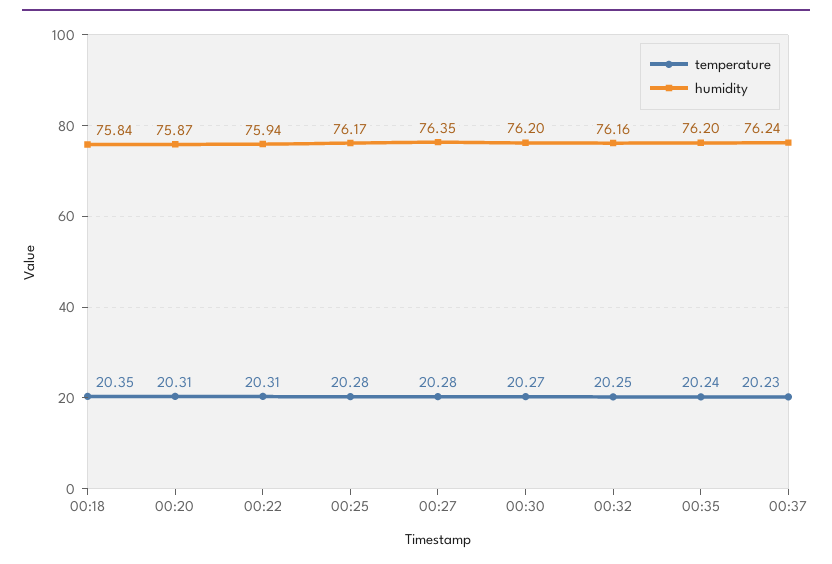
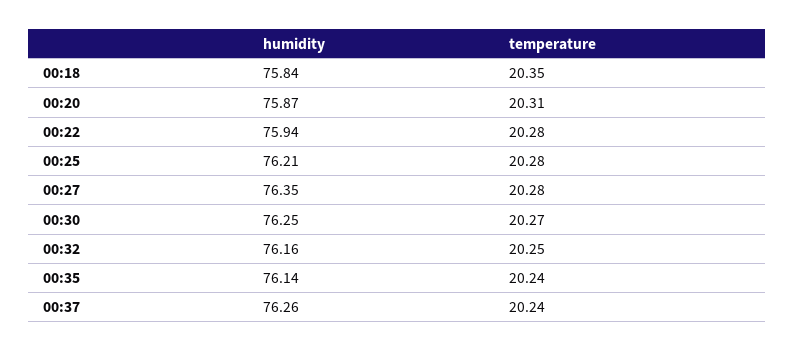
temperature, 00:22: 20.31 -> 20.28
humidity, 00:25: 76.17 -> 76.21
humidity, 00:30: 76.2 -> 76.25
humidity, 00:35: 76.2 -> 76.14
temperature, 00:37: 20.23 -> 20.24
humidity, 00:37: 76.24 -> 76.26

